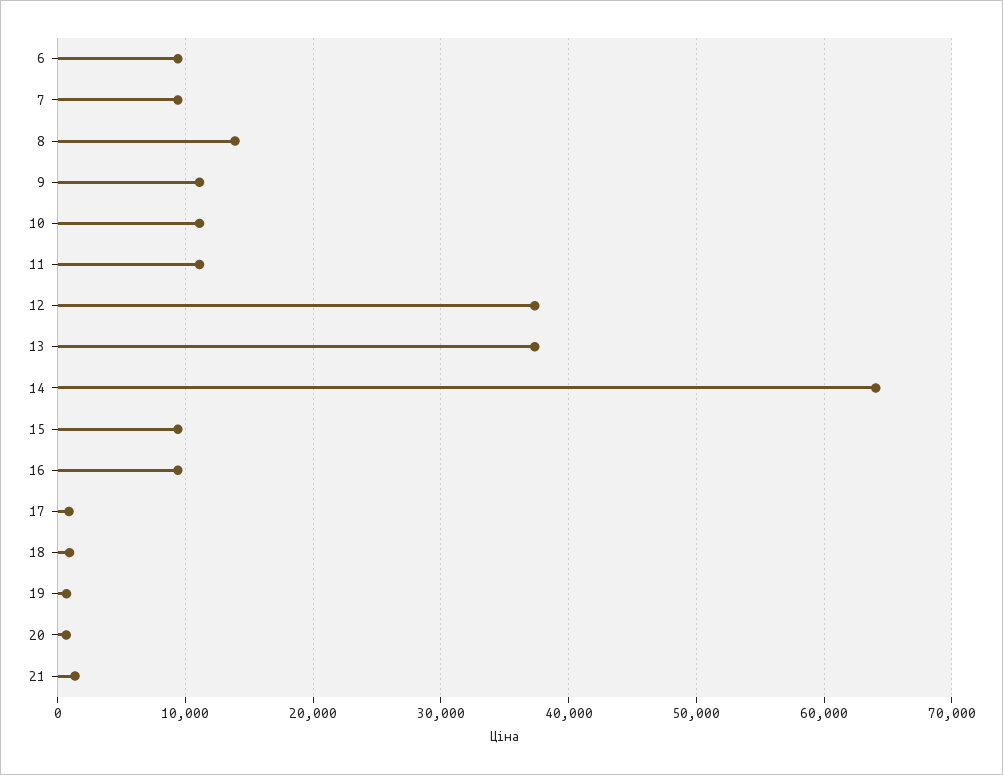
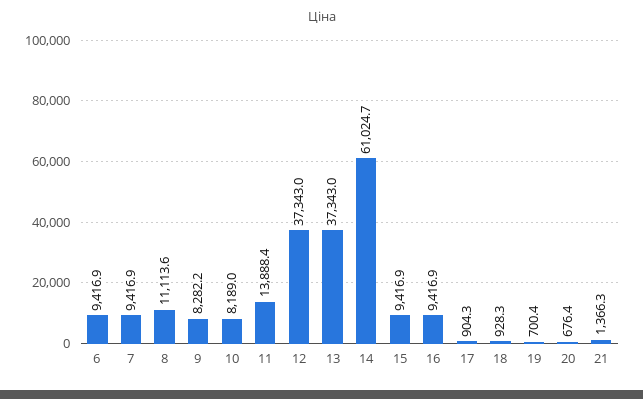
8: 14000 -> 11113.6
9: 11000 -> 8282.2
10: 11000 -> 8189
11: 11000 -> 13888.4
14: 64000 -> 61024.7

